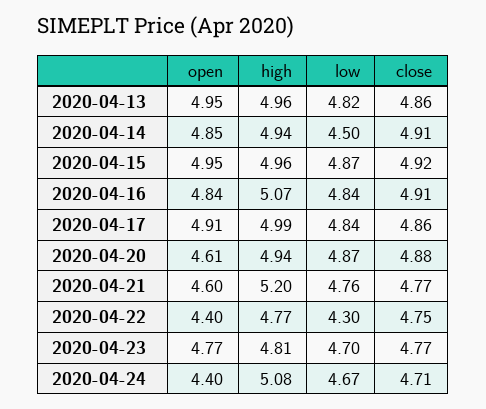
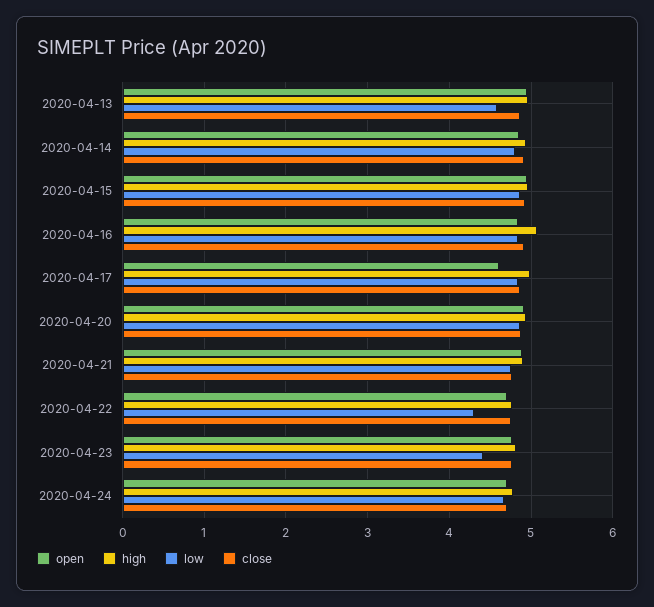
low, 2020-04-13: 4.82 -> 4.6
low, 2020-04-14: 4.5 -> 4.8
open, 2020-04-17: 4.91 -> 4.6
open, 2020-04-20: 4.61 -> 4.9
open, 2020-04-21: 4.6 -> 4.9
high, 2020-04-21: 5.2 -> 4.9
open, 2020-04-22: 4.4 -> 4.7
low, 2020-04-23: 4.7 -> 4.4
open, 2020-04-24: 4.4 -> 4.7
high, 2020-04-24: 5.08 -> 4.8

